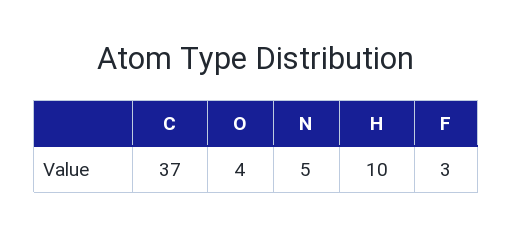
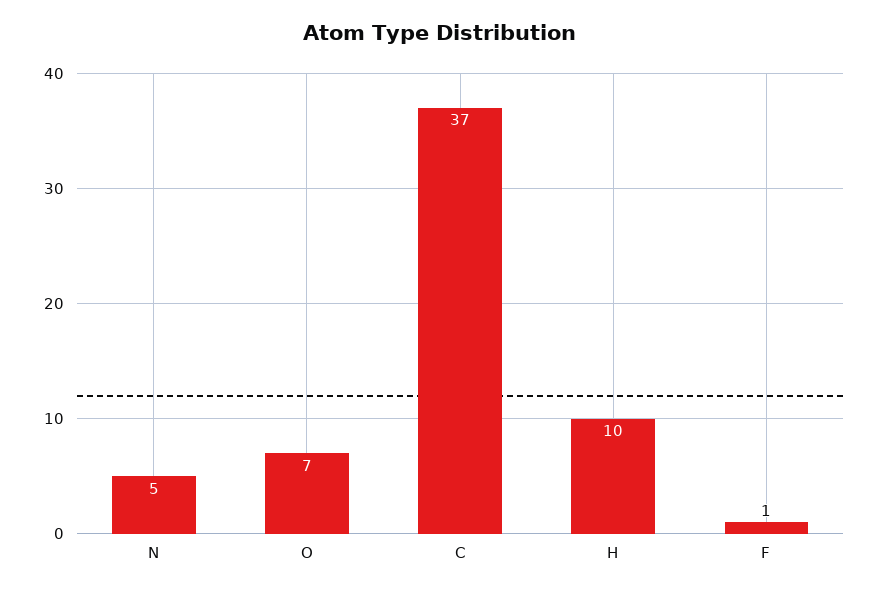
O: 4 -> 7
F: 3 -> 1

